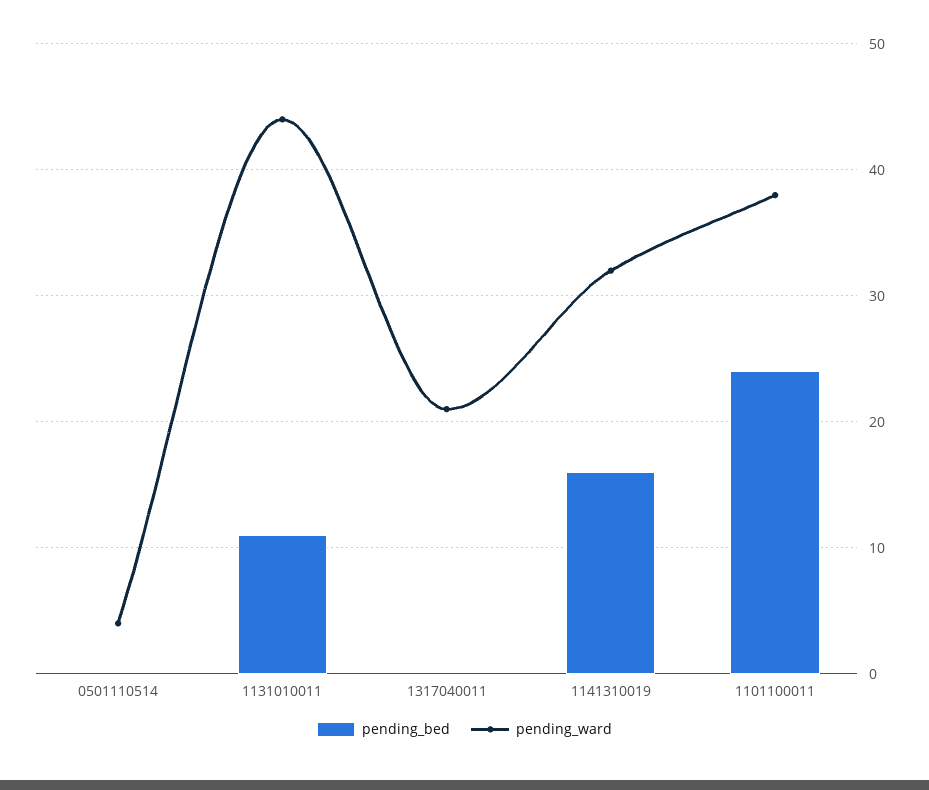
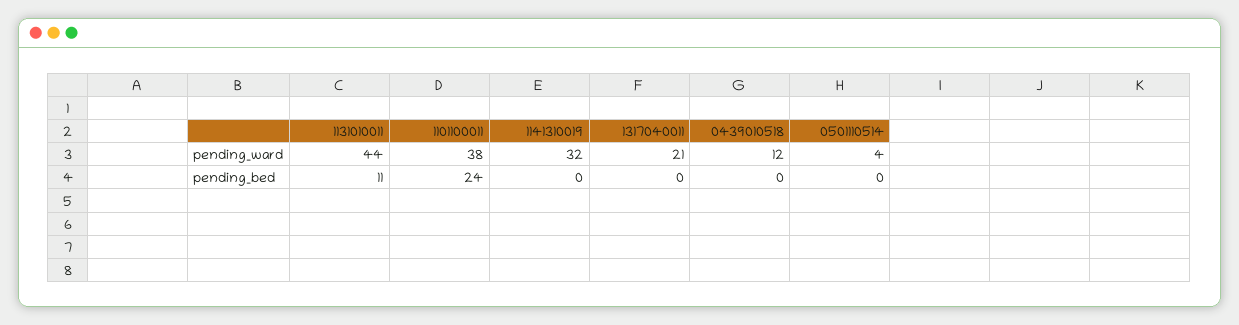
pending_bed, 1141310019: 16 -> 0
pending_ward, 0439010518: none -> 12
pending_bed, 0439010518: none -> 0

